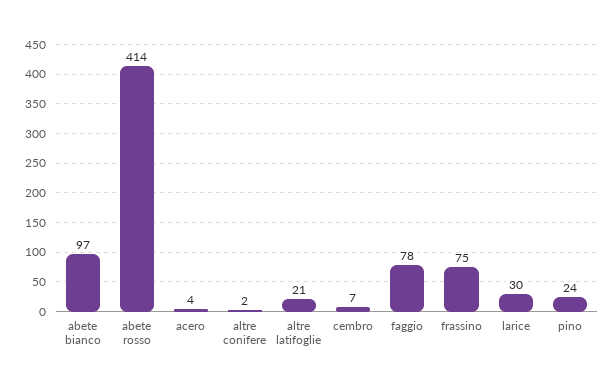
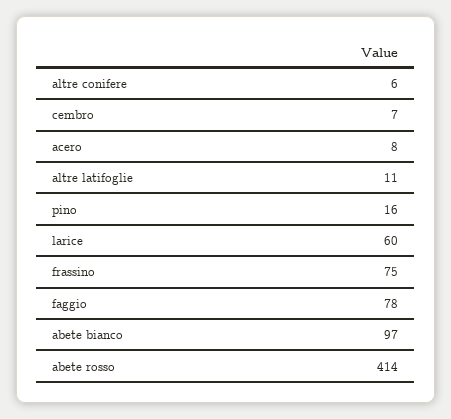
acero: 4 -> 8
altre conifere: 2 -> 6
altre latifoglie: 21 -> 11
larice: 30 -> 60
pino: 24 -> 16

